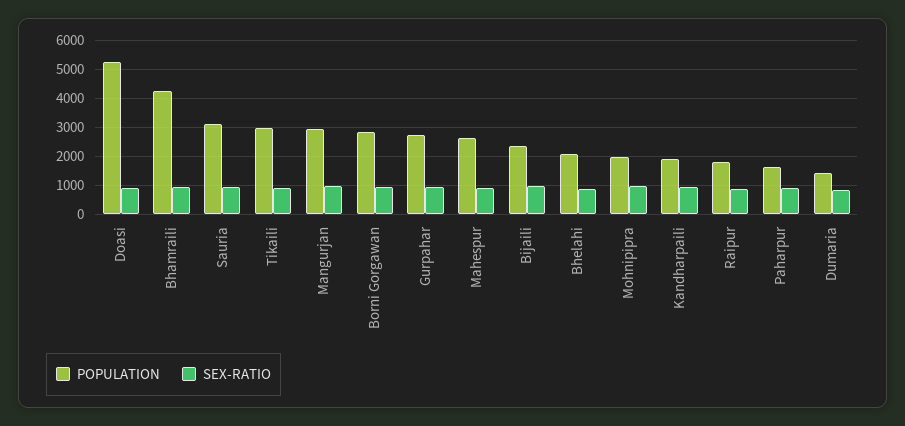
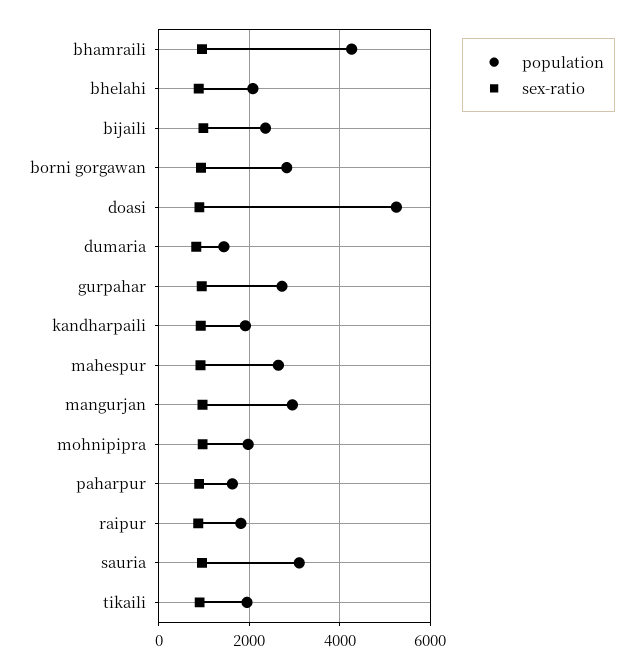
POPULATION, Tikaili: 3000 -> 2000

